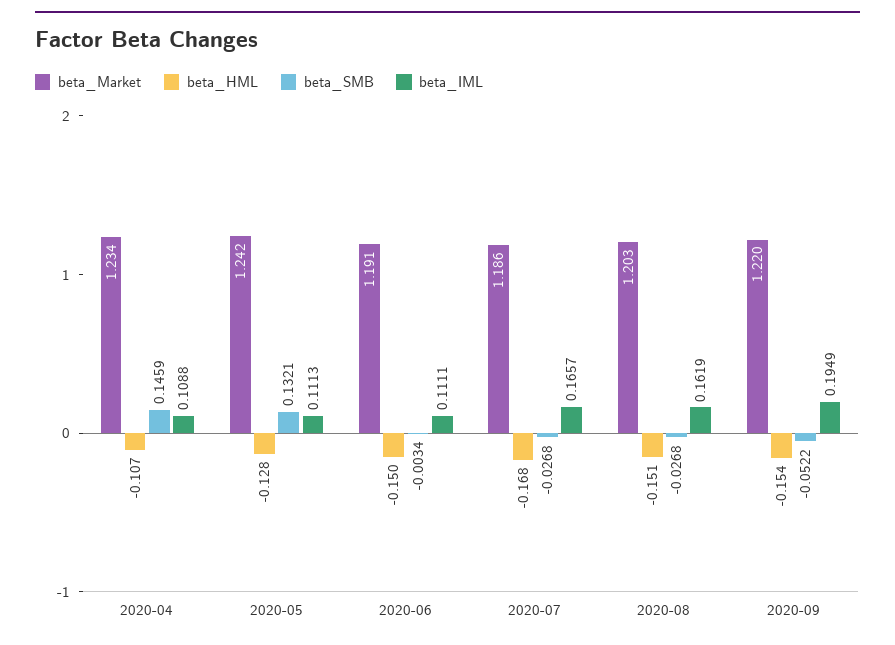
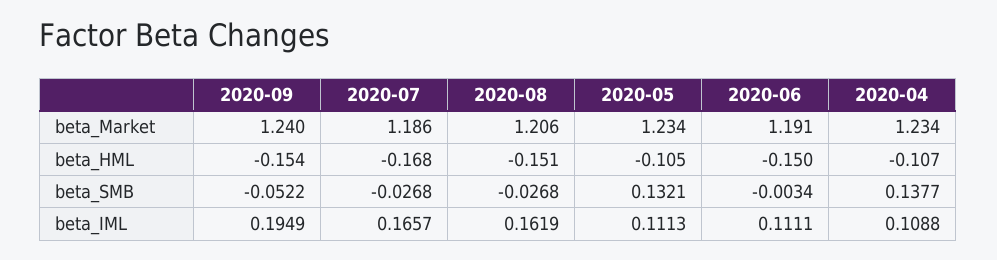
beta_SMB, 2020-04: 0.1459 -> 0.1377
beta_Market, 2020-05: 1.242 -> 1.234
beta_HML, 2020-05: -0.128 -> -0.105
beta_Market, 2020-08: 1.203 -> 1.206
beta_Market, 2020-09: 1.22 -> 1.24

